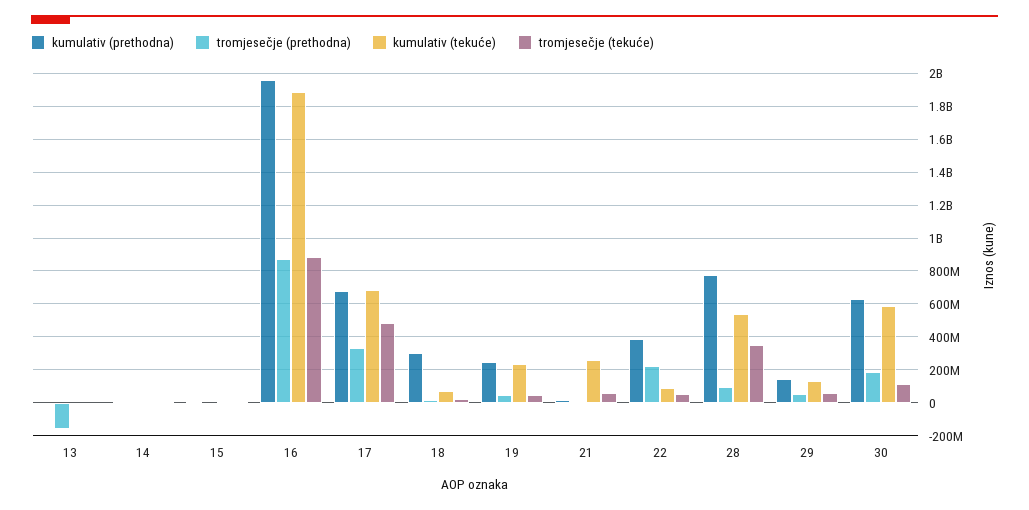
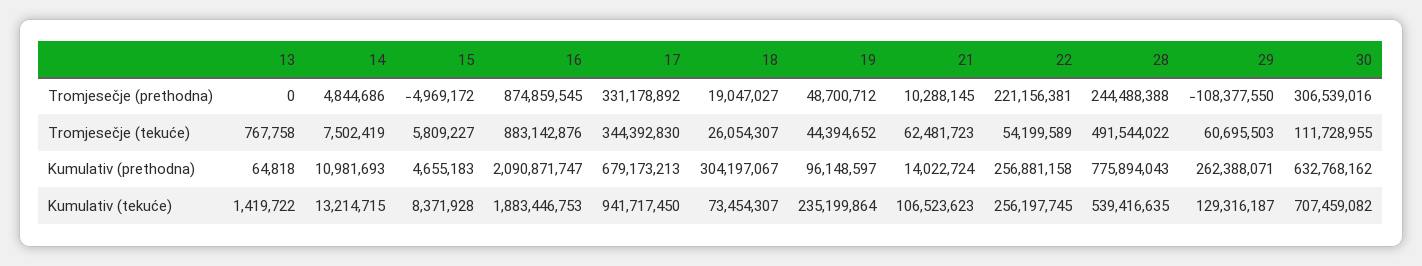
tromjesečje (prethodna), 13: -150000000 -> 0
kumulativ (prethodna), 16: 1950000000 -> 2090871747
kumulativ (tekuće), 17: 700000000 -> 941717450
tromjesečje (tekuće), 17: 500000000 -> 344392830
kumulativ (prethodna), 19: 250000000 -> 96148597
kumulativ (tekuće), 21: 250000000 -> 106523623
kumulativ (prethodna), 22: 400000000 -> 256881158
kumulativ (tekuće), 22: 100000000 -> 256197745
tromjesečje (prethodna), 28: 100000000 -> 244488388
tromjesečje (tekuće), 28: 350000000 -> 491544022
kumulativ (prethodna), 29: 150000000 -> 262388071
tromjesečje (prethodna), 29: 50000000 -> -108377550
tromjesečje (prethodna), 30: 200000000 -> 306539016
kumulativ (tekuće), 30: 600000000 -> 707459082

